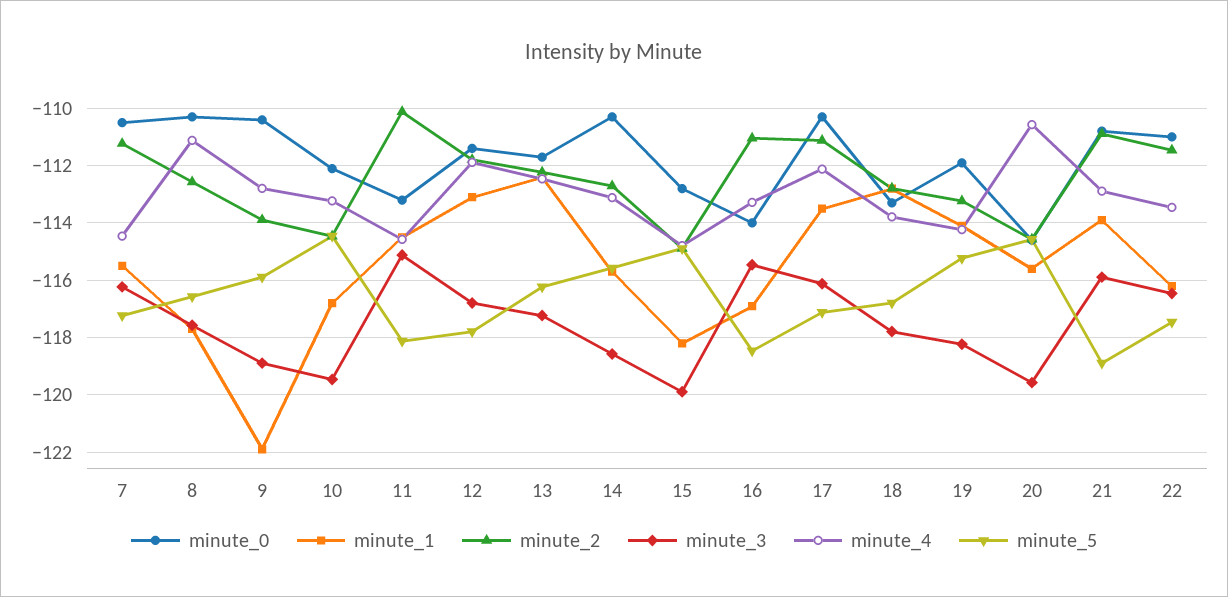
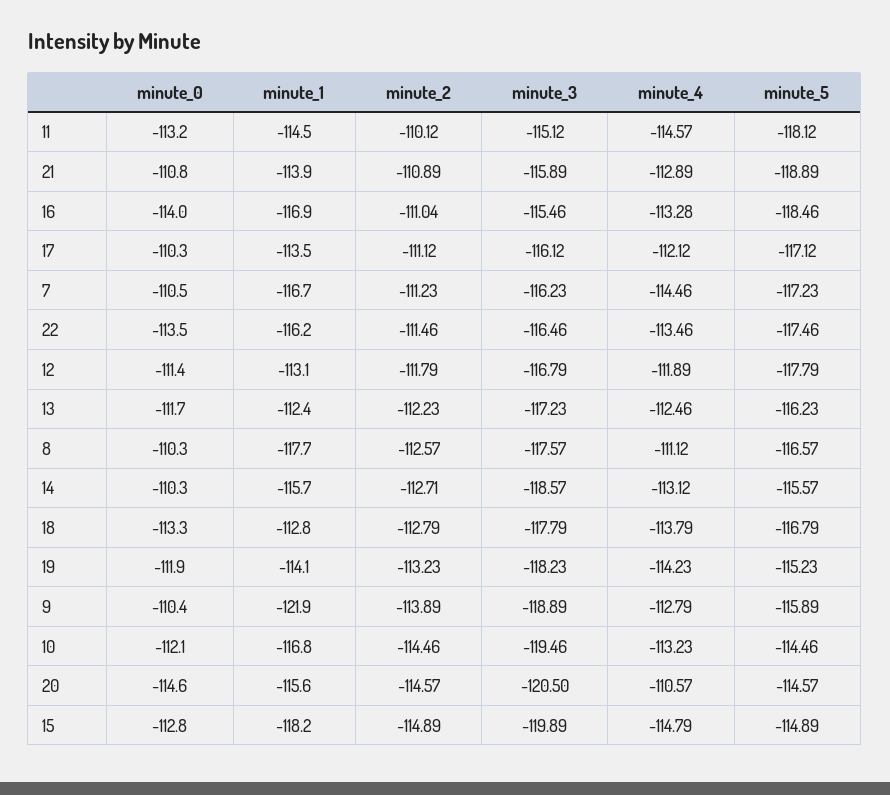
minute_1, 7: -115.5 -> -116.7
minute_3, 20: -119.5 -> -120.5
minute_0, 22: -111 -> -113.5

